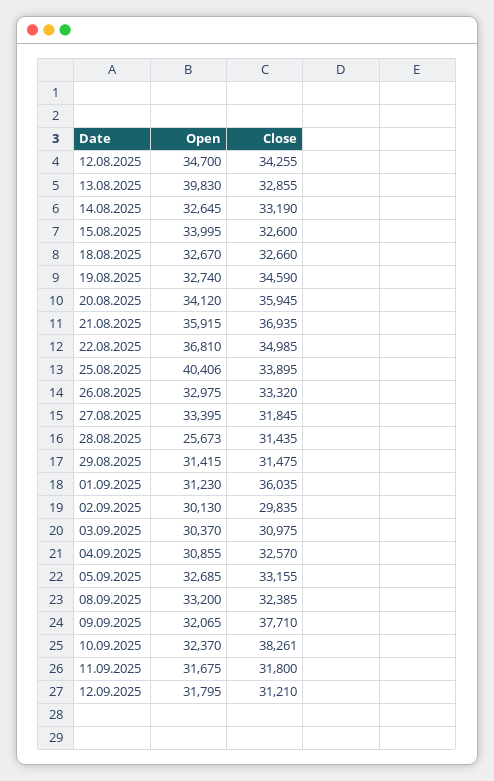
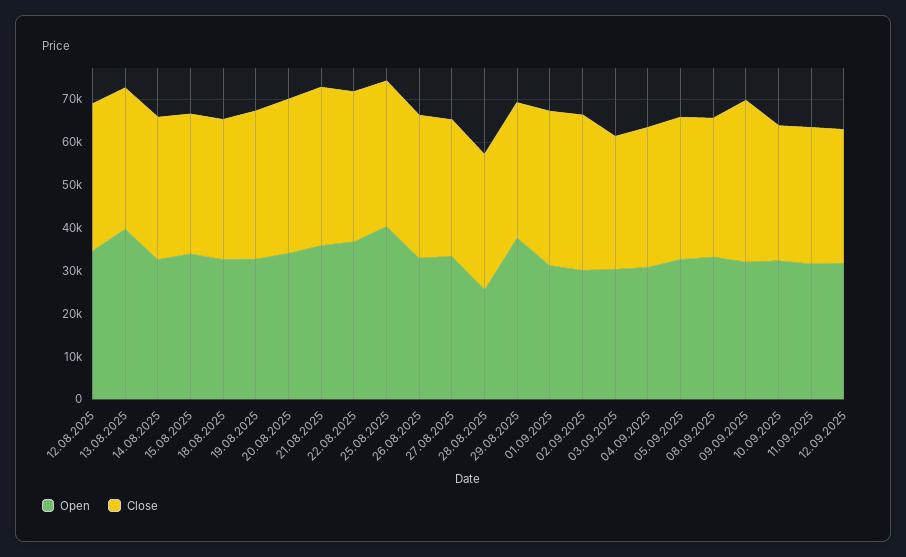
Open, 29.08.2025: 31415 -> 38000
Close, 02.09.2025: 29835 -> 36000
Close, 10.09.2025: 38261 -> 32000

